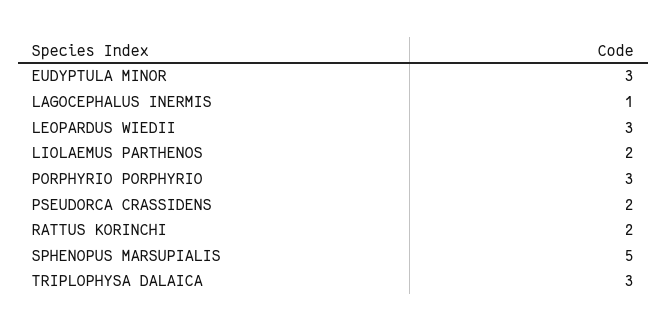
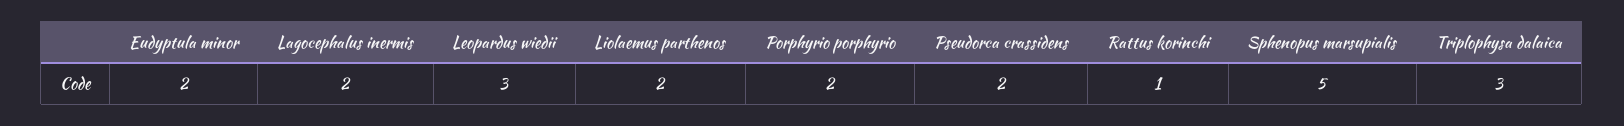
EUDYPTULA MINOR: 3 -> 2
LAGOCEPHALUS INERMIS: 1 -> 2
PORPHYRIO PORPHYRIO: 3 -> 2
RATTUS KORINCHI: 2 -> 1

